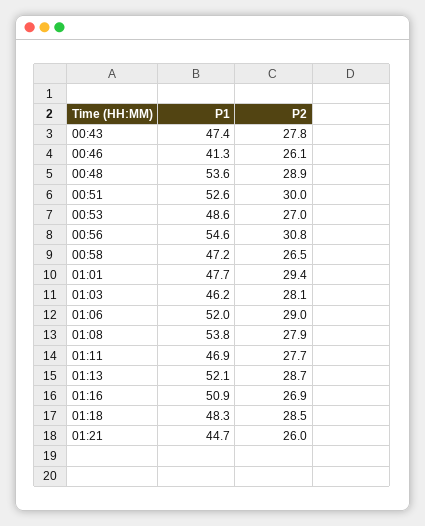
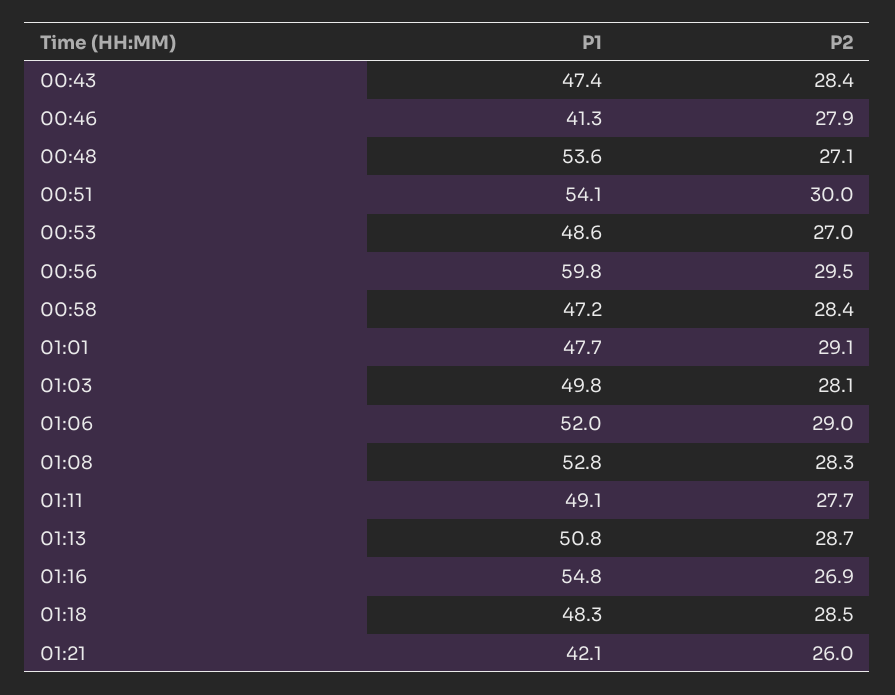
P2, 00:43: 27.8 -> 28.4
P2, 00:46: 26.1 -> 27.9
P2, 00:48: 28.9 -> 27.1
P1, 00:51: 52.6 -> 54.1
P1, 00:56: 54.6 -> 59.8
P2, 00:56: 30.8 -> 29.5
P2, 00:58: 26.5 -> 28.4
P2, 01:01: 29.4 -> 29.1
P1, 01:03: 46.2 -> 49.8
P1, 01:08: 53.8 -> 52.8
P2, 01:08: 27.9 -> 28.3
P1, 01:11: 46.9 -> 49.1
P1, 01:13: 52.1 -> 50.8
P1, 01:16: 50.9 -> 54.8
P1, 01:21: 44.7 -> 42.1

